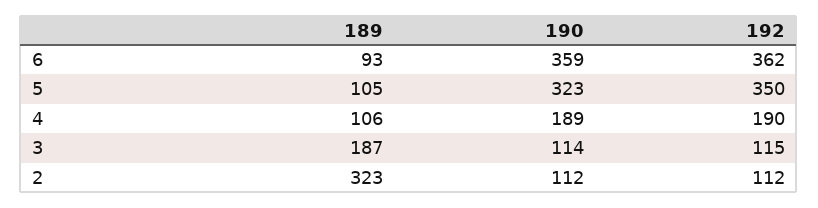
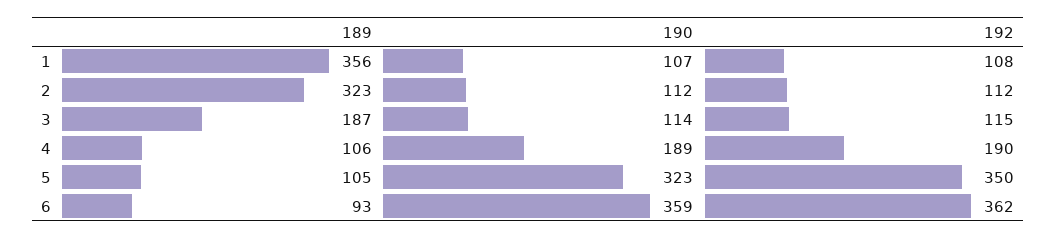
189, 1: none -> 356
190, 1: none -> 107
192, 1: none -> 108

